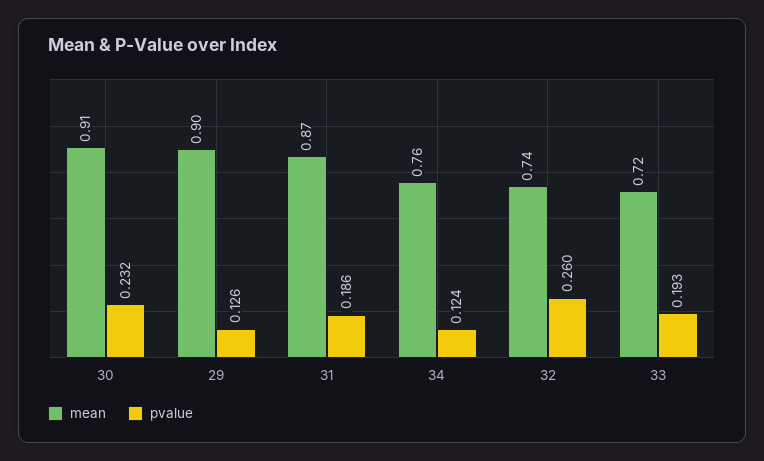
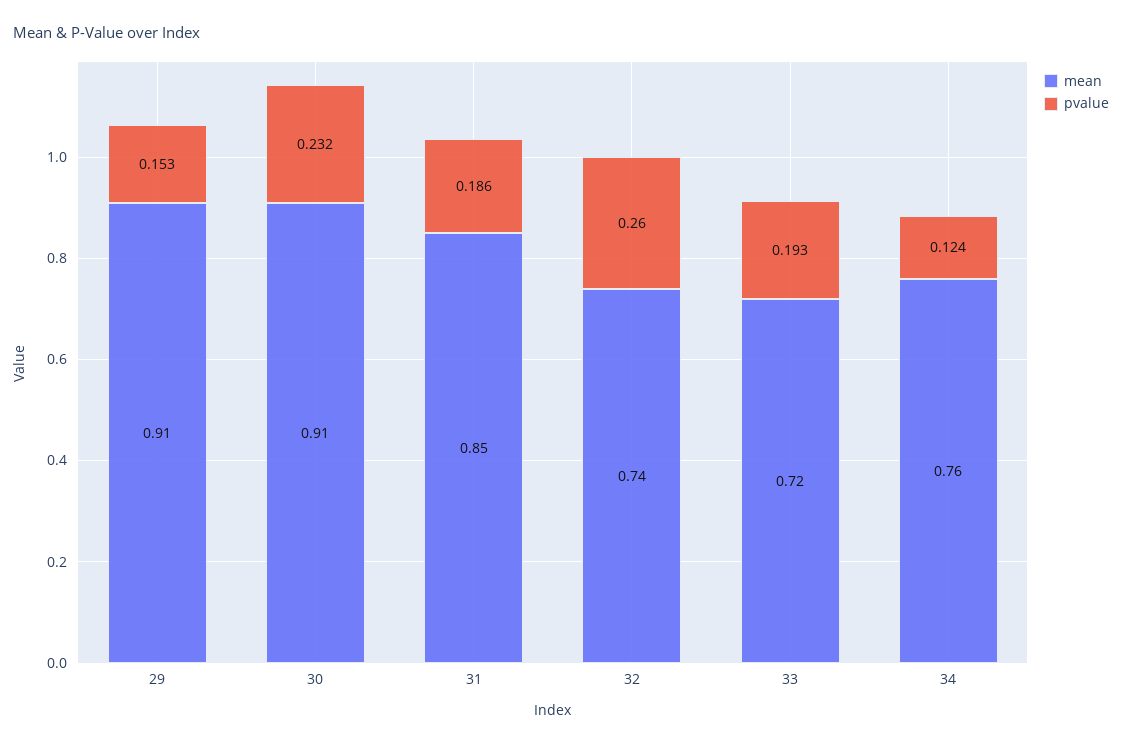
mean, 29: 0.9 -> 0.91
pvalue, 29: 0.126 -> 0.153
mean, 31: 0.87 -> 0.85

